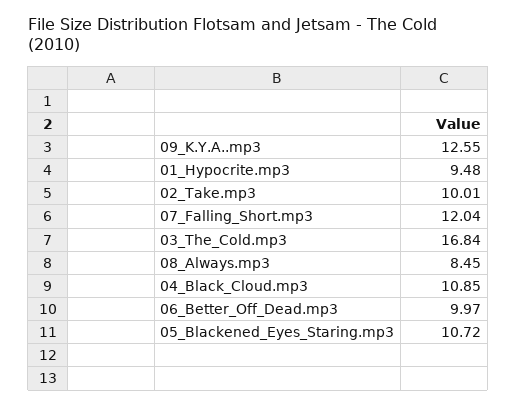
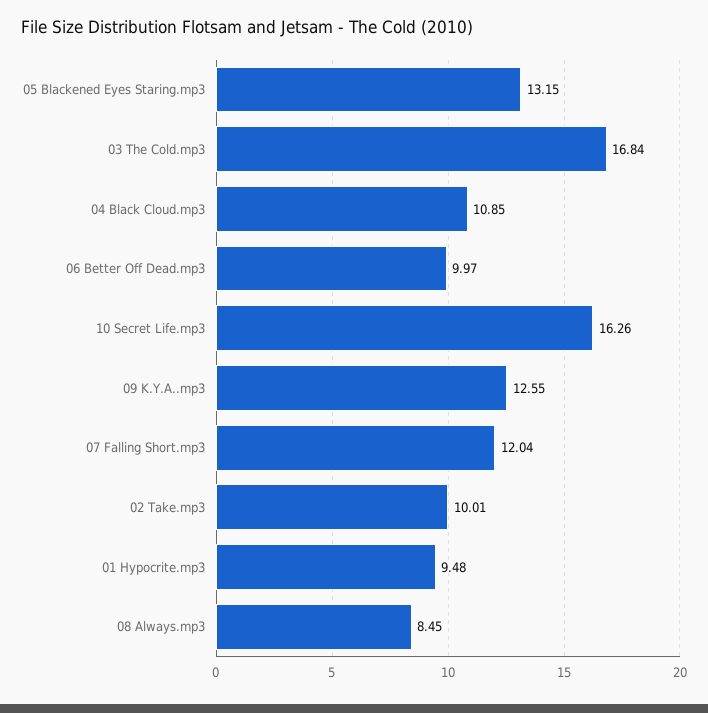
05_Blackened_Eyes_Staring.mp3: 10.72 -> 13.15
10 Secret Life.mp3: none -> 16.26

